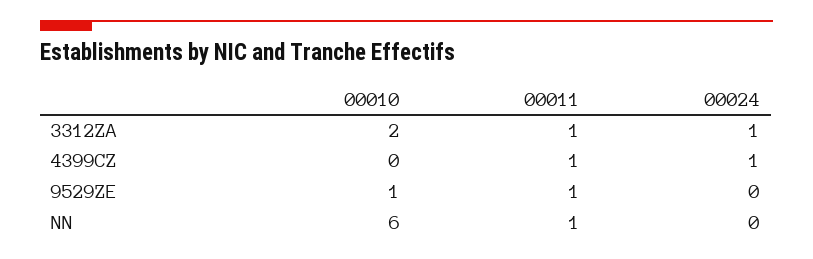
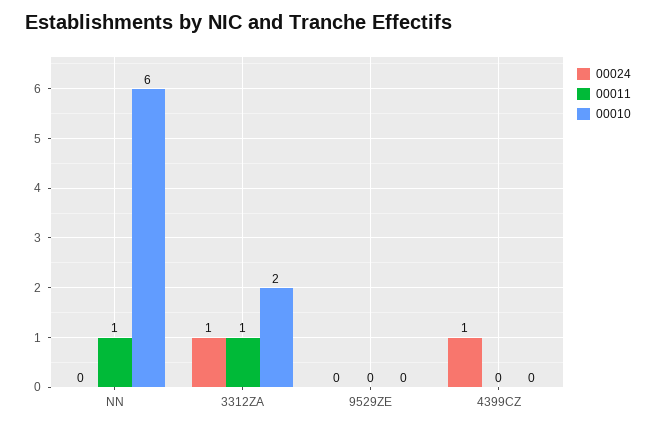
00011, 4399CZ: 1 -> 0
00010, 9529ZE: 1 -> 0
00011, 9529ZE: 1 -> 0

